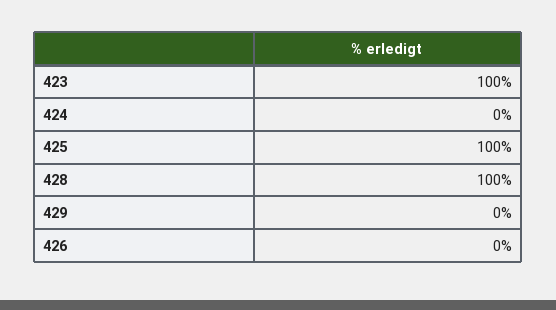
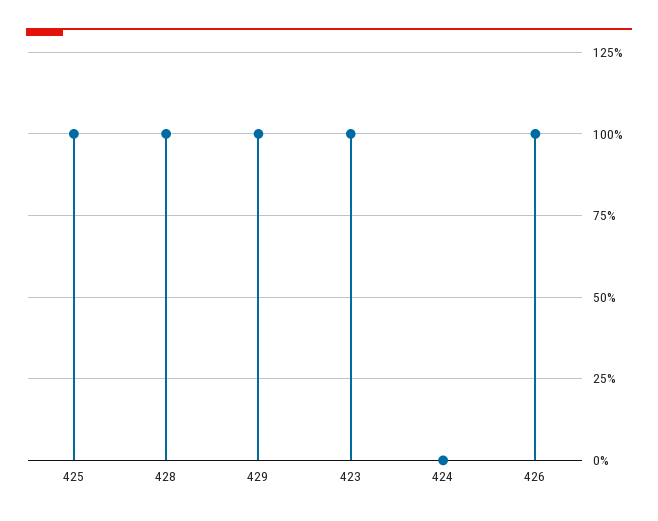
429: 0 -> 100
426: 0 -> 100

